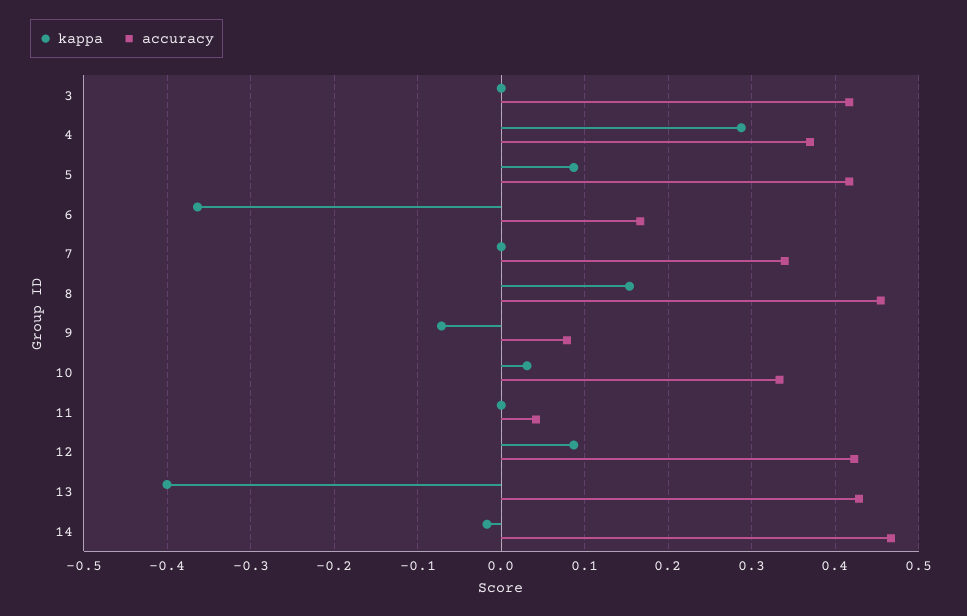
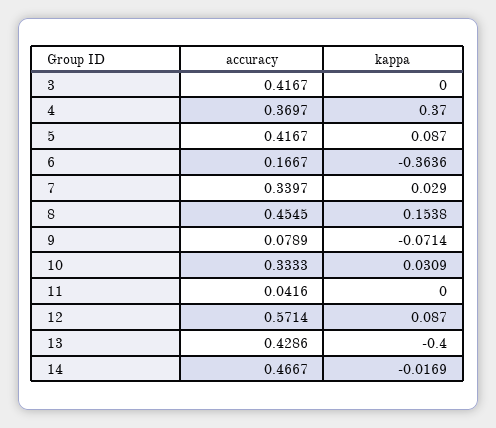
kappa, 4: 0.29 -> 0.37
kappa, 7: 0 -> 0.029
accuracy, 12: 0.42 -> 0.5714

